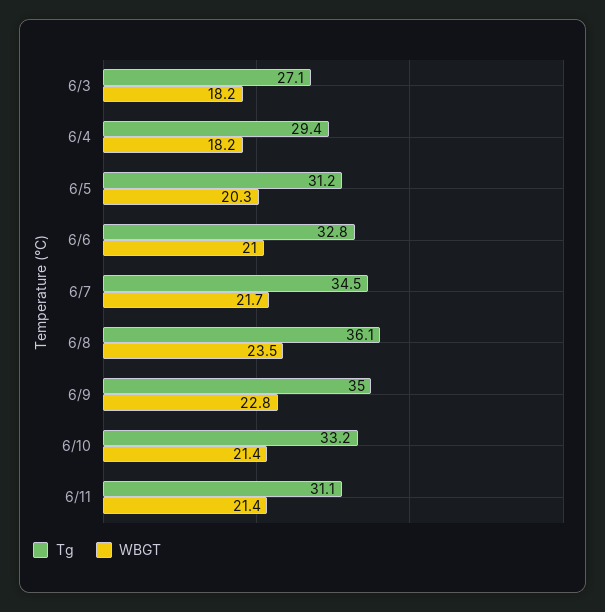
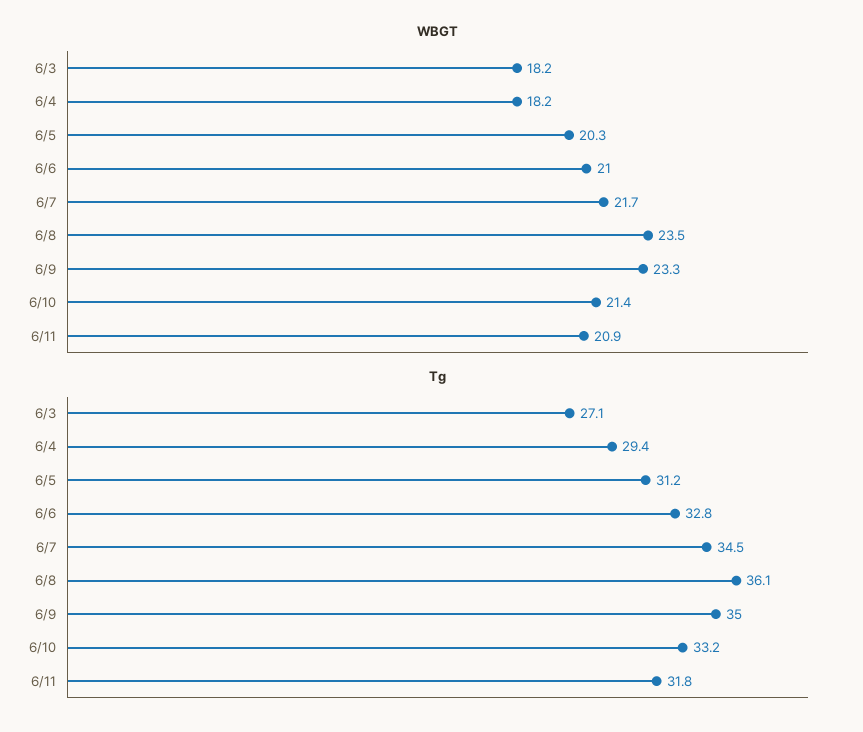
WBGT, 6/9: 22.8 -> 23.3
Tg, 6/11: 31.1 -> 31.8
WBGT, 6/11: 21.4 -> 20.9

